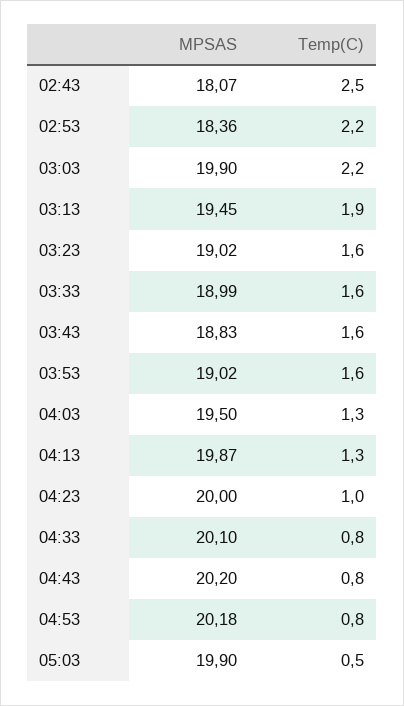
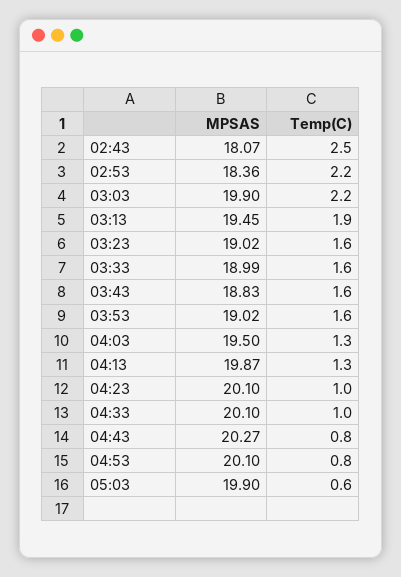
MPSAS, 04:23: 20 -> 20.1
Temp(C), 04:33: 0.8 -> 1
MPSAS, 04:43: 20.2 -> 20.27
MPSAS, 04:53: 20.18 -> 20.1
Temp(C), 05:03: 0.5 -> 0.6

